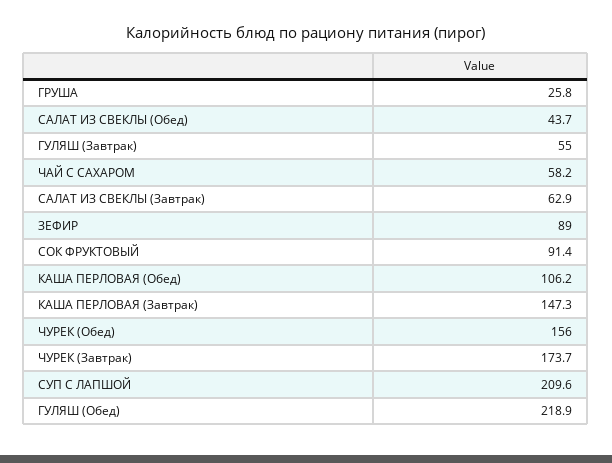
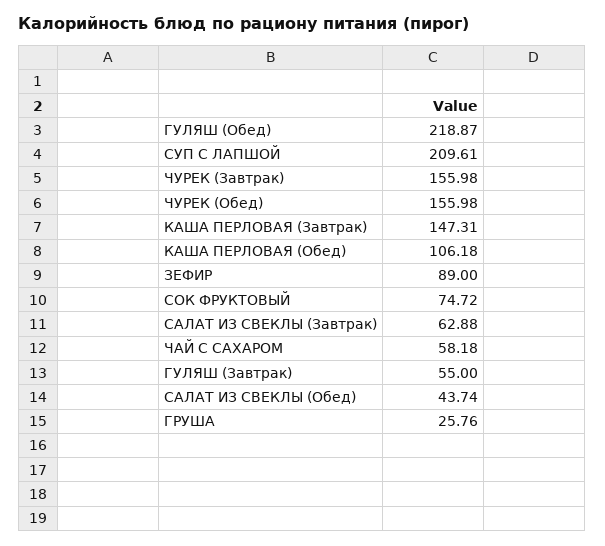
СОК ФРУКТОВЫЙ: 91.4 -> 74.72
ЧУРЕК (Завтрак): 173.7 -> 155.98

